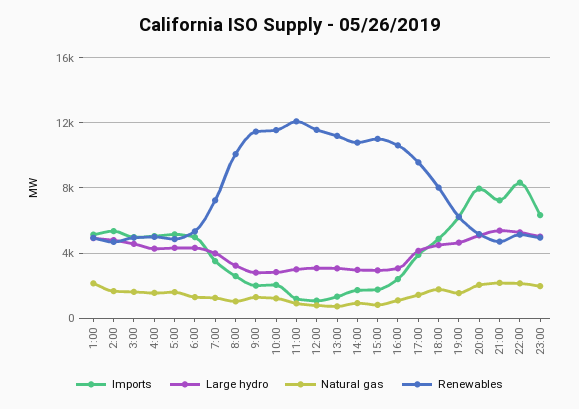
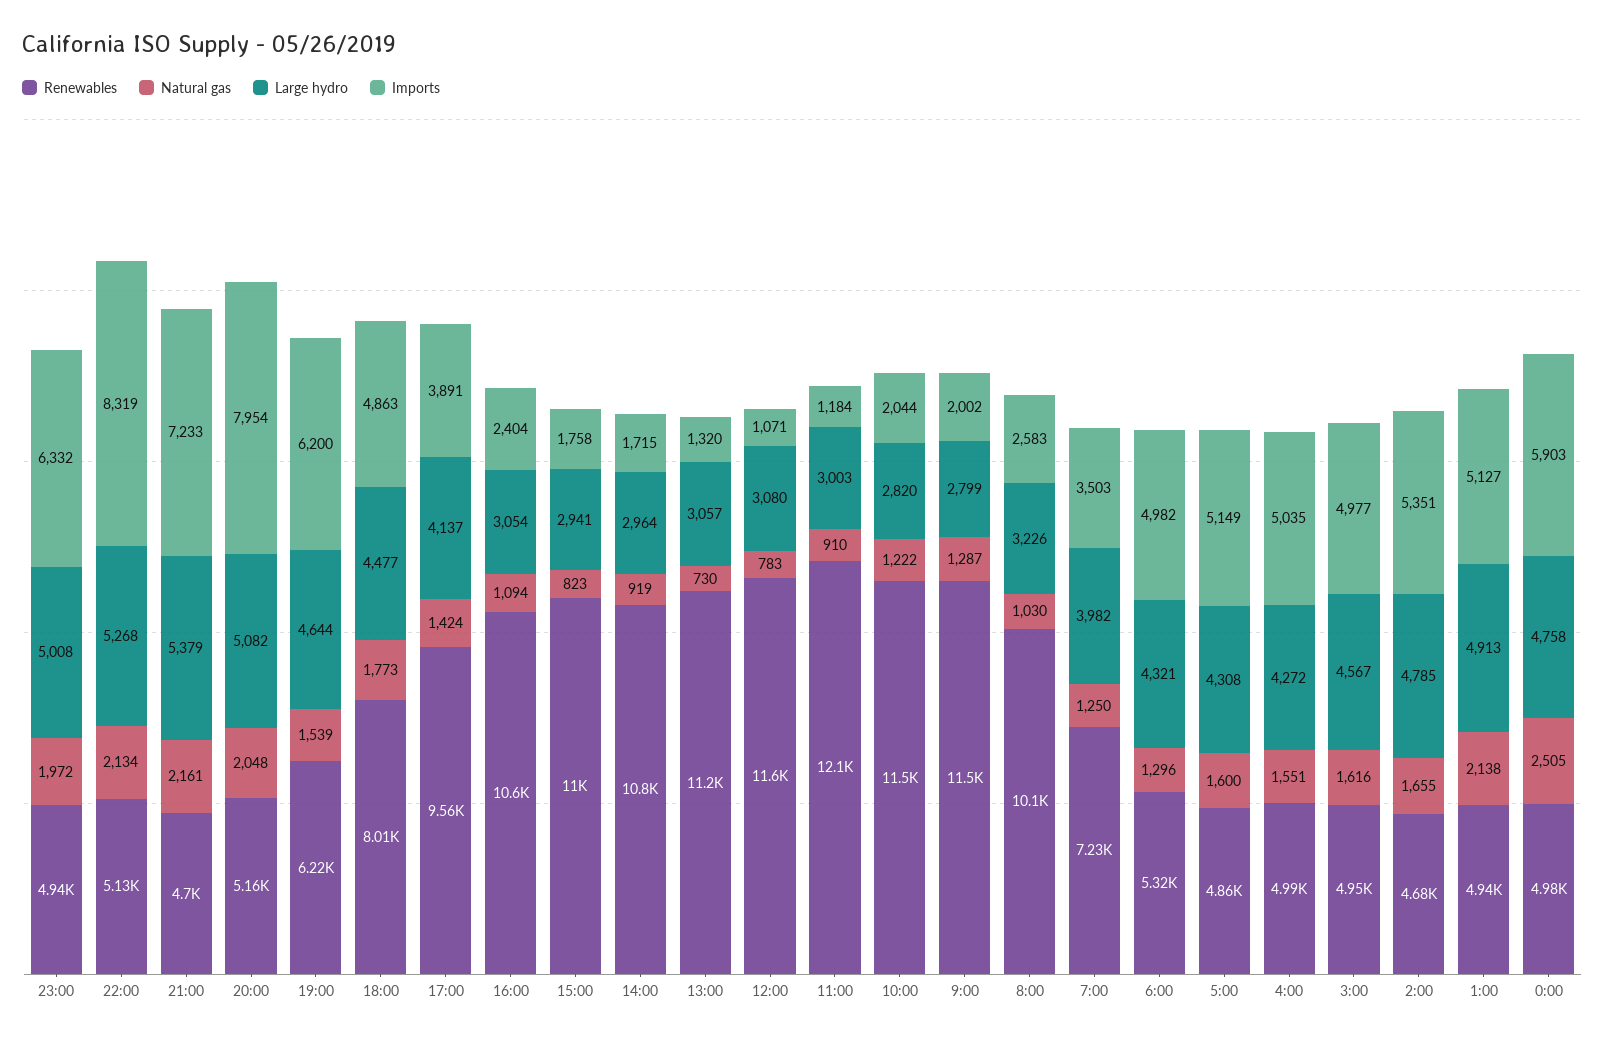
Renewables, 0:00: none -> 4980
Natural gas, 0:00: none -> 2505
Large hydro, 0:00: none -> 4758
Imports, 0:00: none -> 5903

